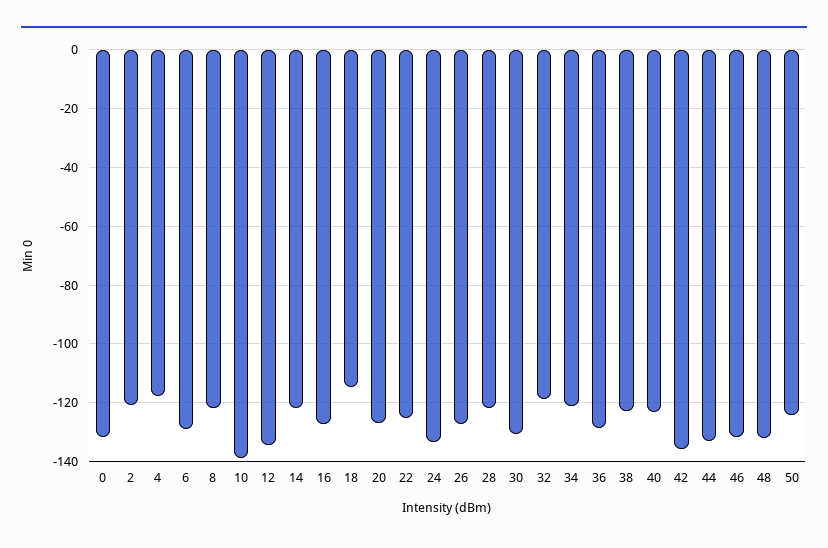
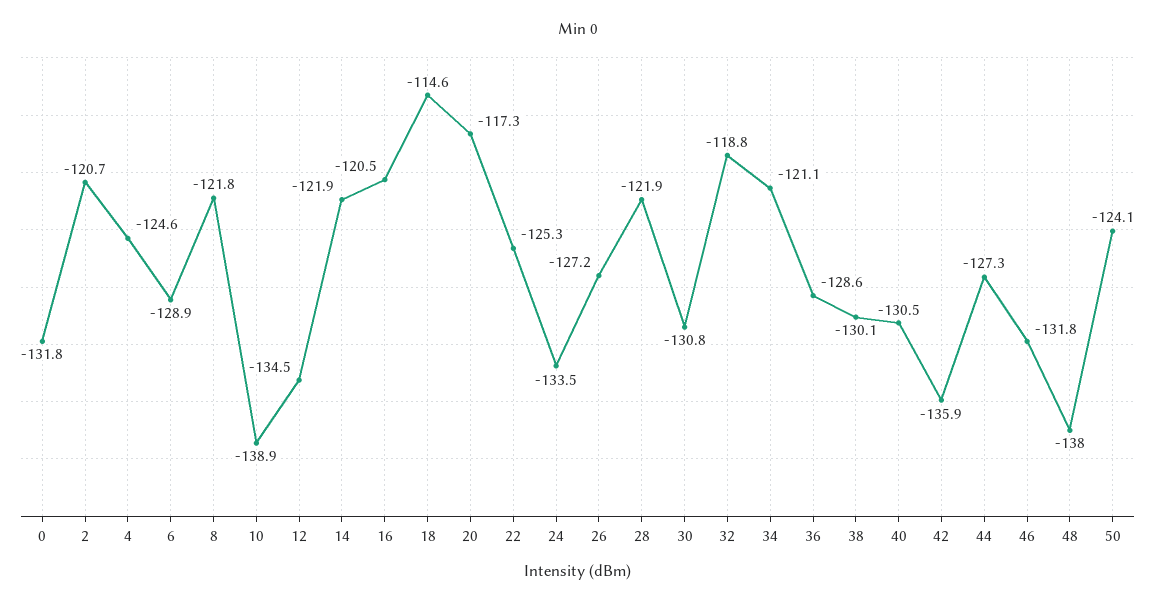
4: -117.5 -> -124.6
16: -127.5 -> -120.5
20: -127.5 -> -117.3
38: -122.5 -> -130.1
40: -122.5 -> -130.5
44: -132.5 -> -127.3
48: -132.5 -> -138

